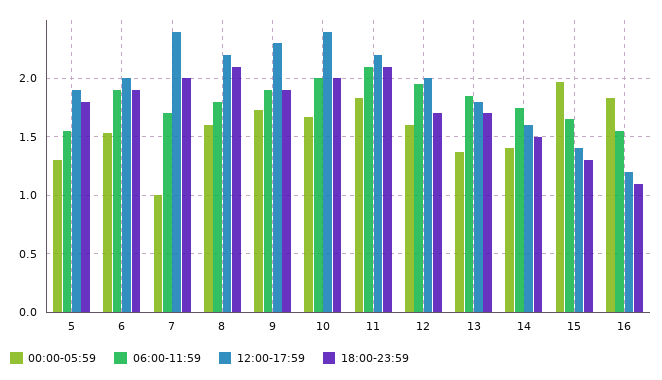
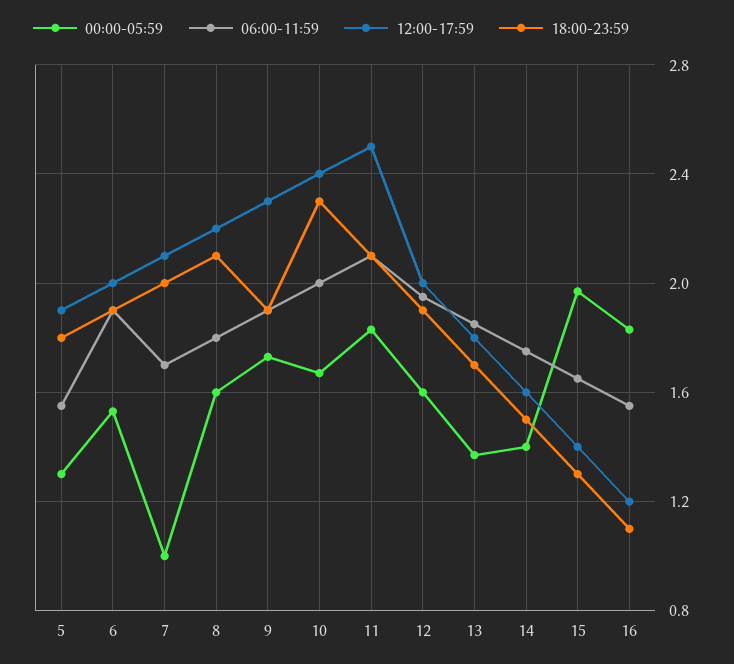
12:00-17:59, 7: 2.4 -> 2.1
18:00-23:59, 10: 2 -> 2.3
12:00-17:59, 11: 2.2 -> 2.5
18:00-23:59, 12: 1.7 -> 1.9

